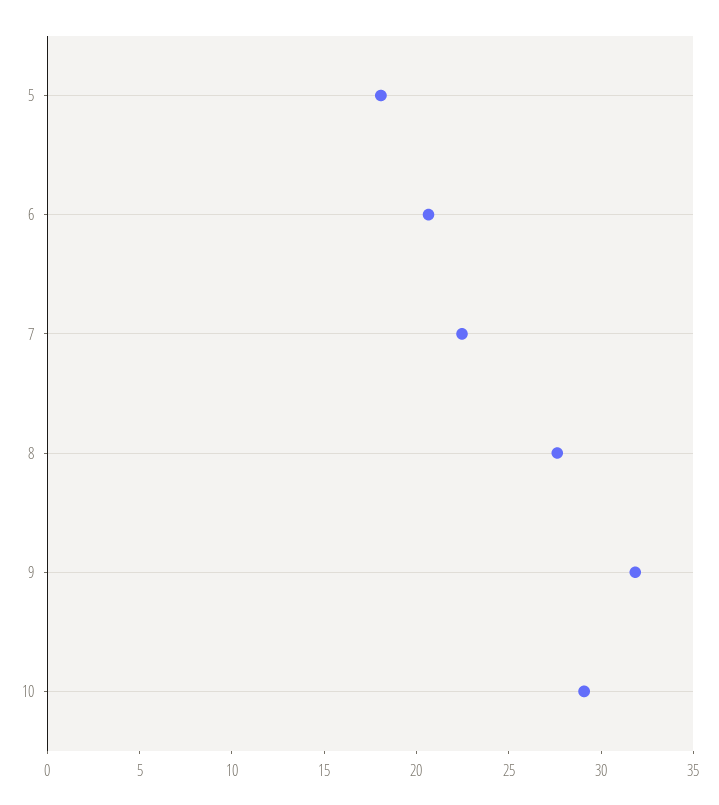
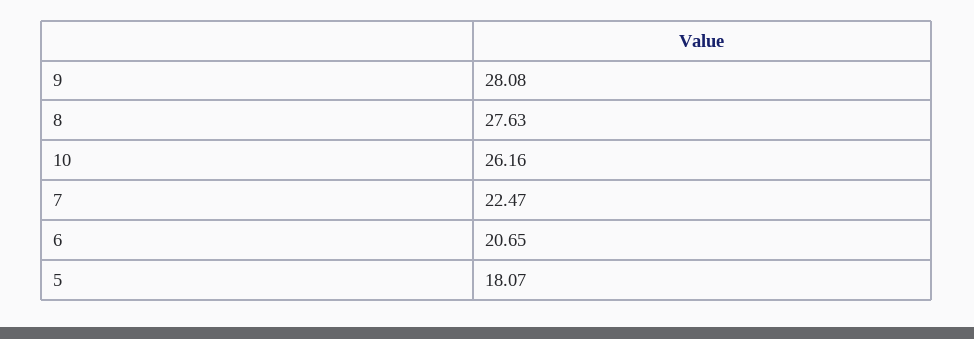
9: 32 -> 28.08
10: 29 -> 26.16

